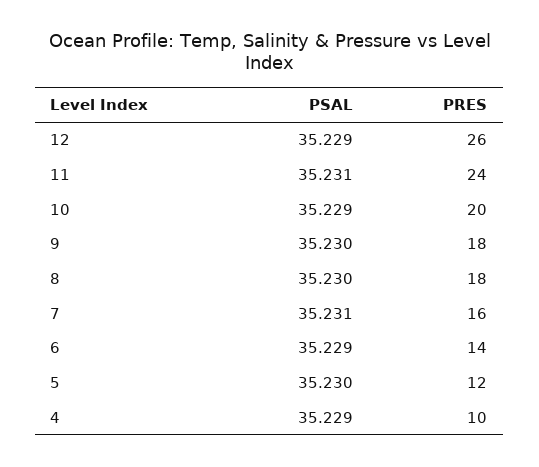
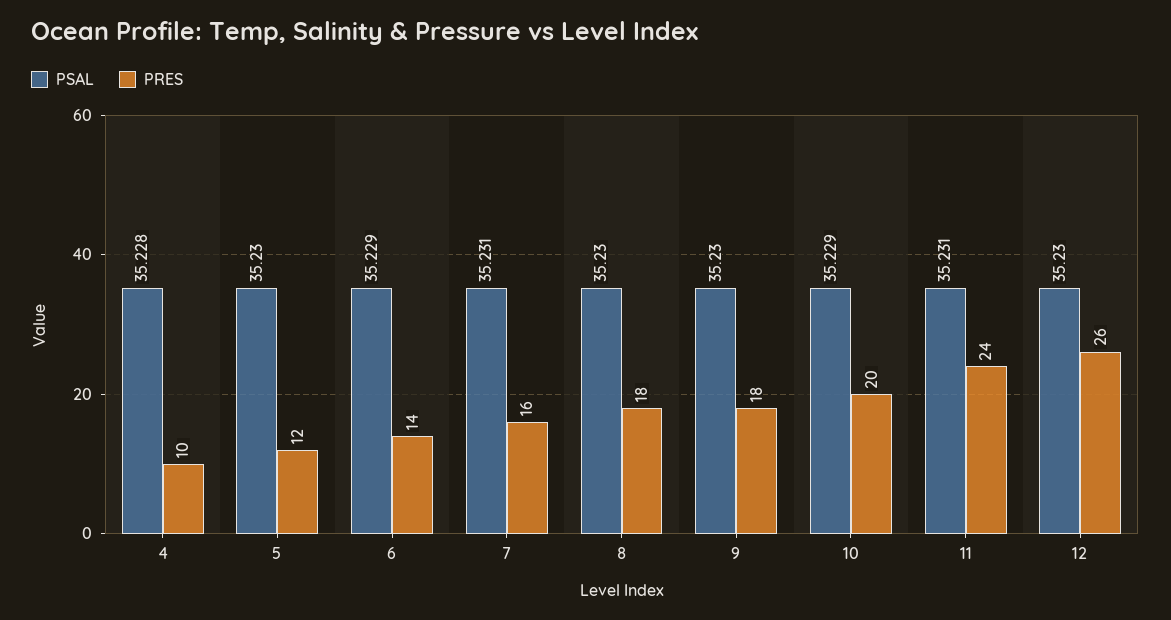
PSAL, 12: 35.229 -> 35.23
PSAL, 4: 35.229 -> 35.228

